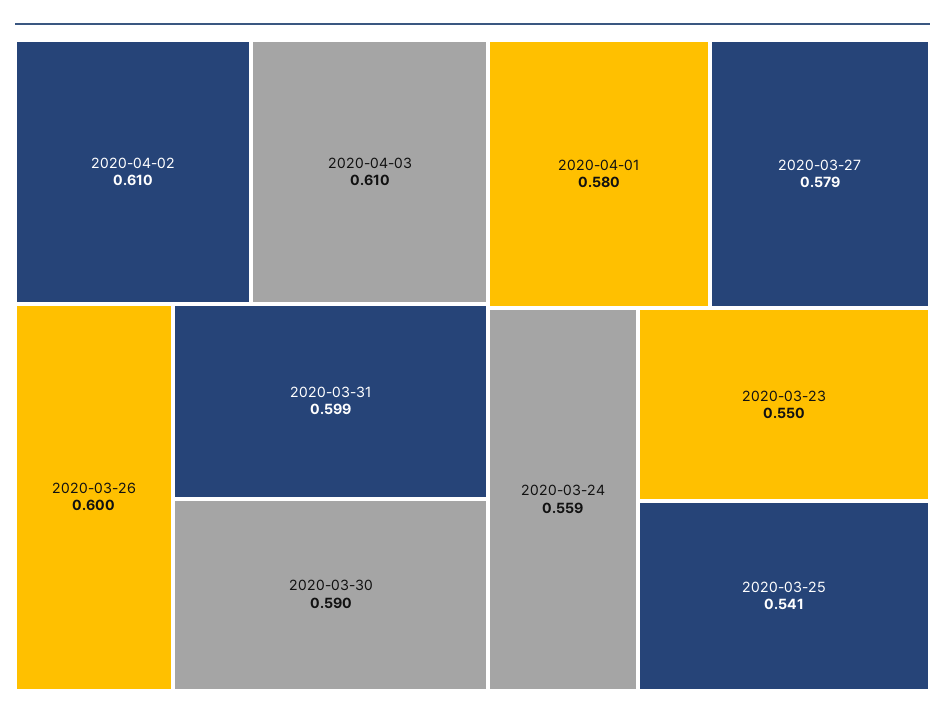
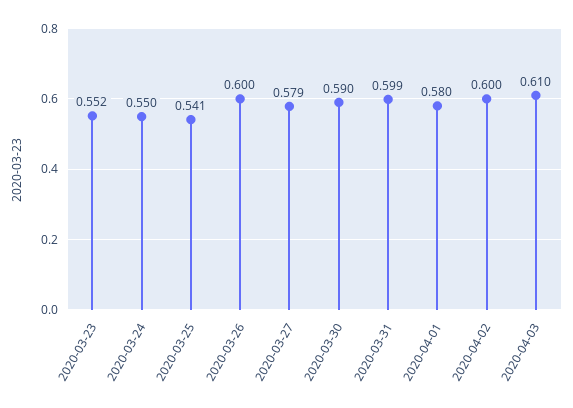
2020-04-02: 0.61 -> 0.6
2020-03-24: 0.559 -> 0.55
2020-03-23: 0.55 -> 0.552

